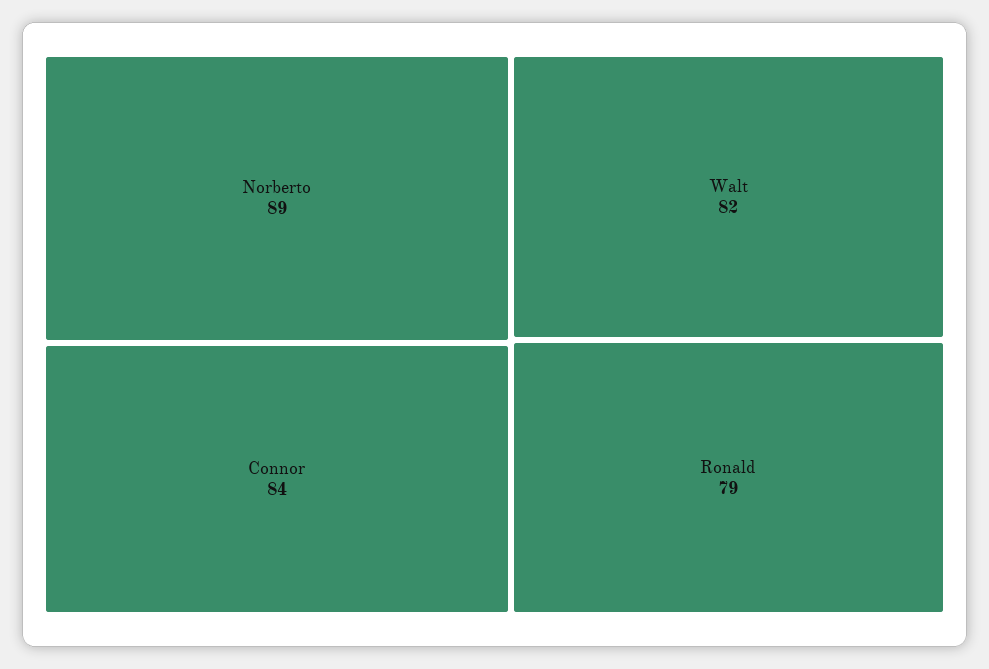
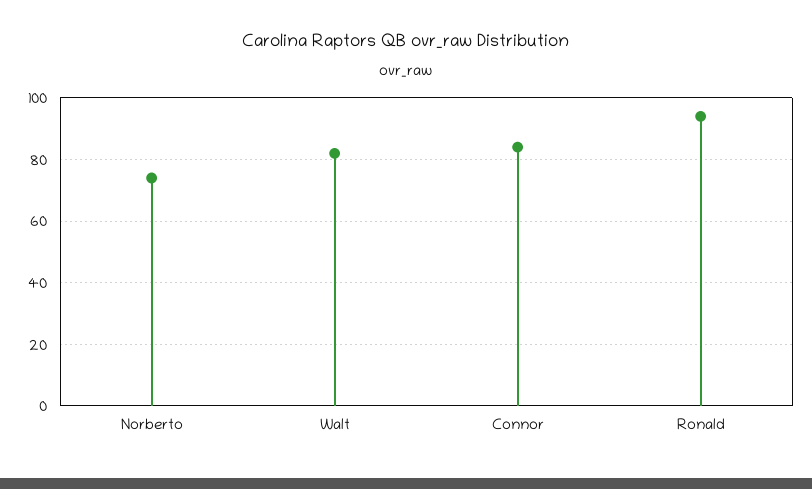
Norberto: 89 -> 75
Ronald: 79 -> 95

